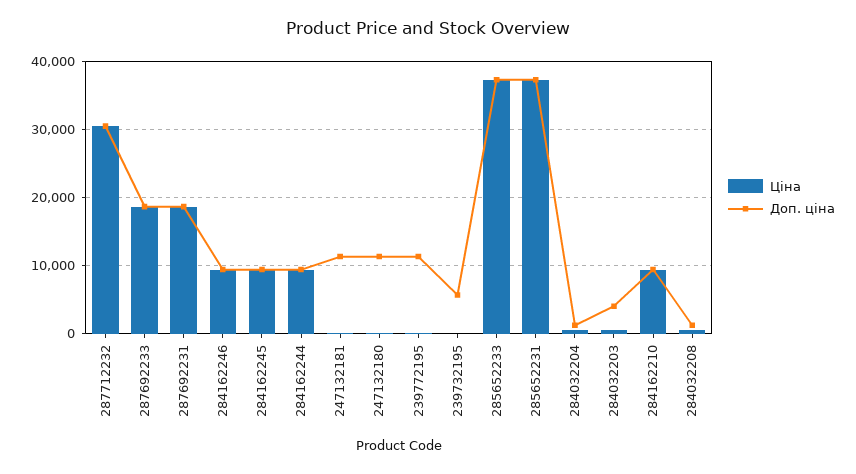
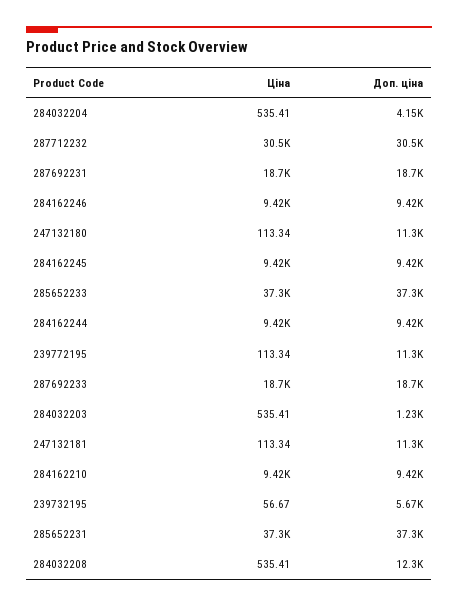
Доп. ціна, 284032204: 1000 -> 4150
Доп. ціна, 284032203: 4000 -> 1230
Доп. ціна, 284032208: 1000 -> 12300

